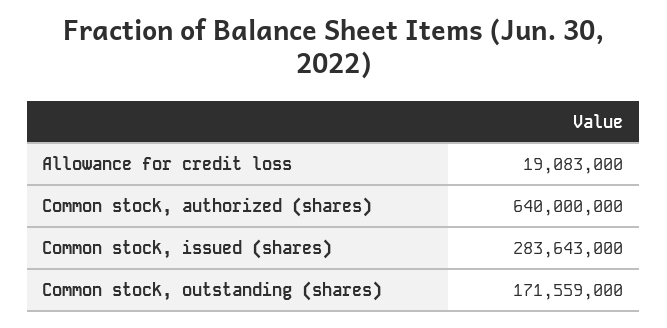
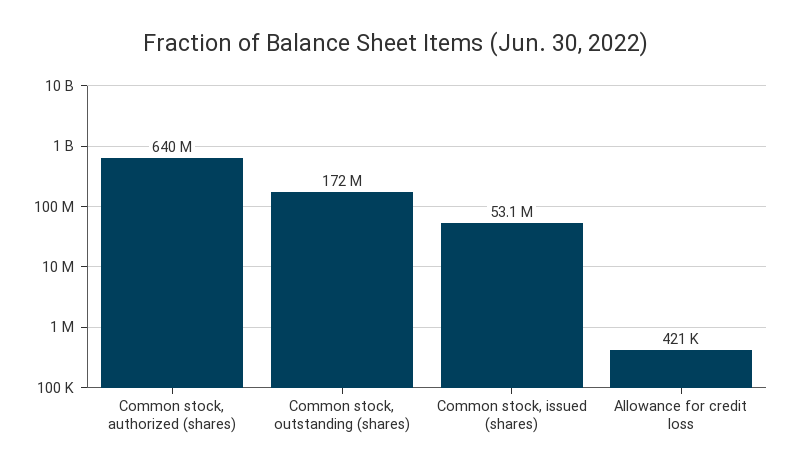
Allowance for credit loss: 19083000 -> 421000
Common stock, issued (shares): 283643000 -> 53100000

